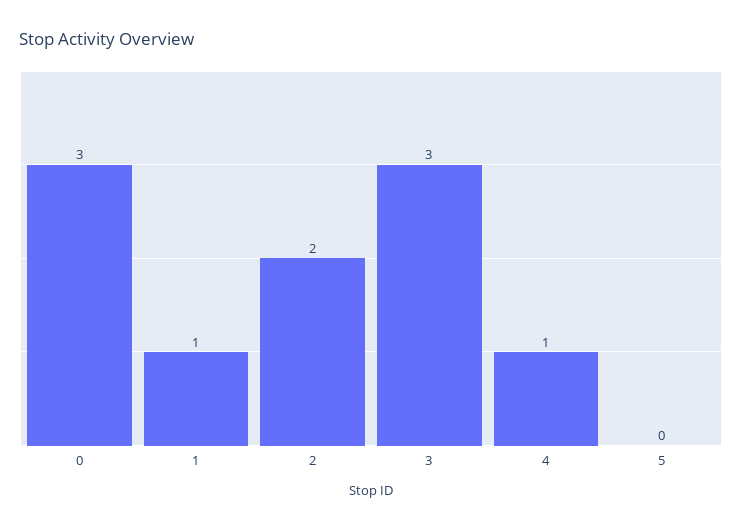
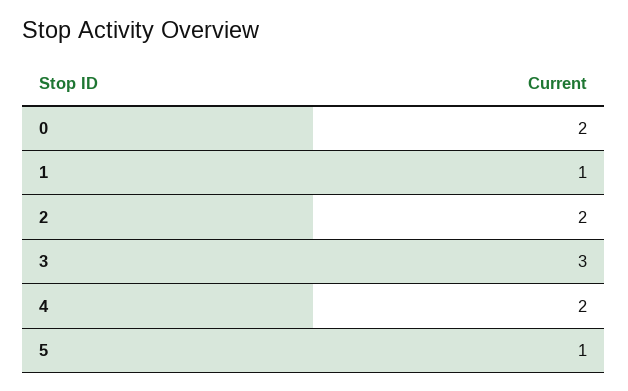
0: 3 -> 2
4: 1 -> 2
5: 0 -> 1

